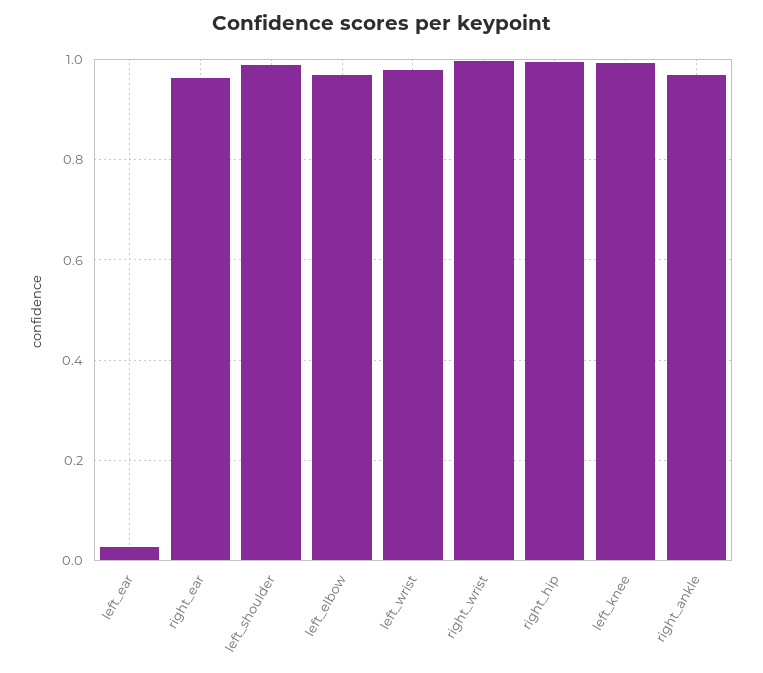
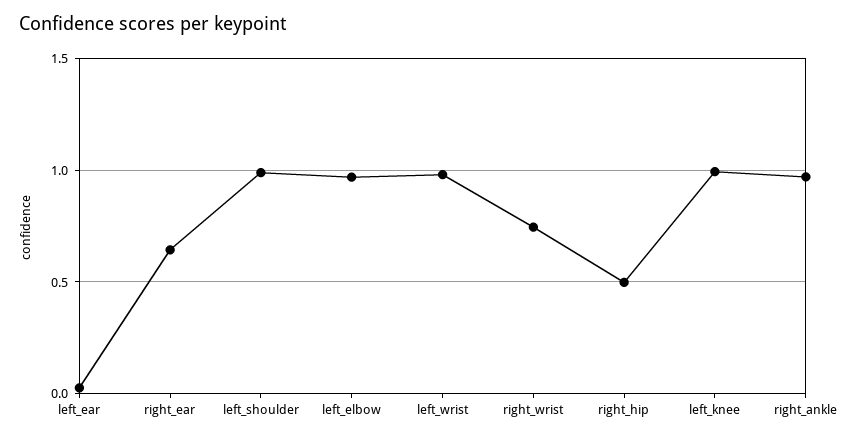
right_ear: 0.96 -> 0.65
right_wrist: 1 -> 0.75
right_hip: 1 -> 0.5

